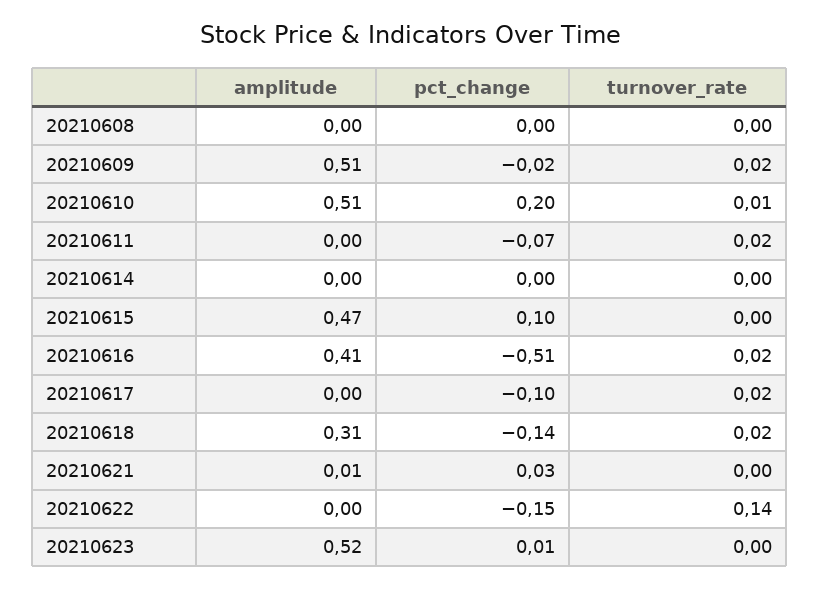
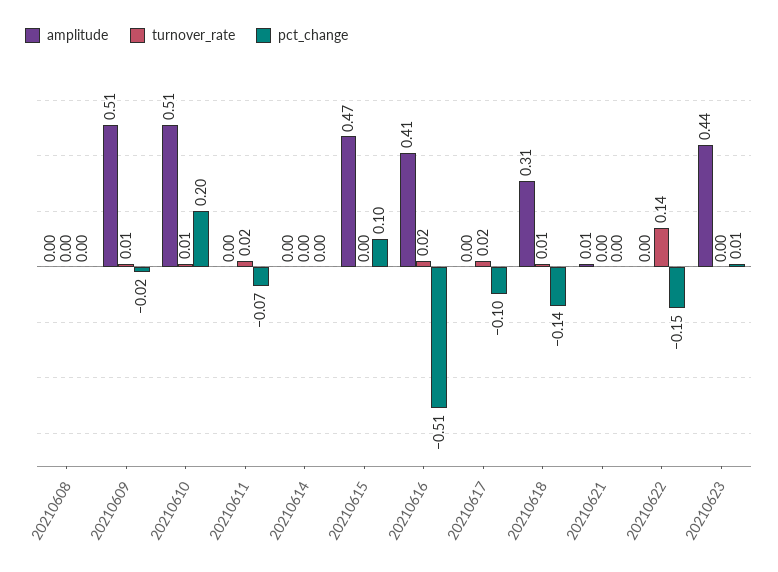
turnover_rate, 20210609: 0.02 -> 0.01
turnover_rate, 20210618: 0.02 -> 0.01
pct_change, 20210621: 0.03 -> 0
amplitude, 20210623: 0.52 -> 0.44

